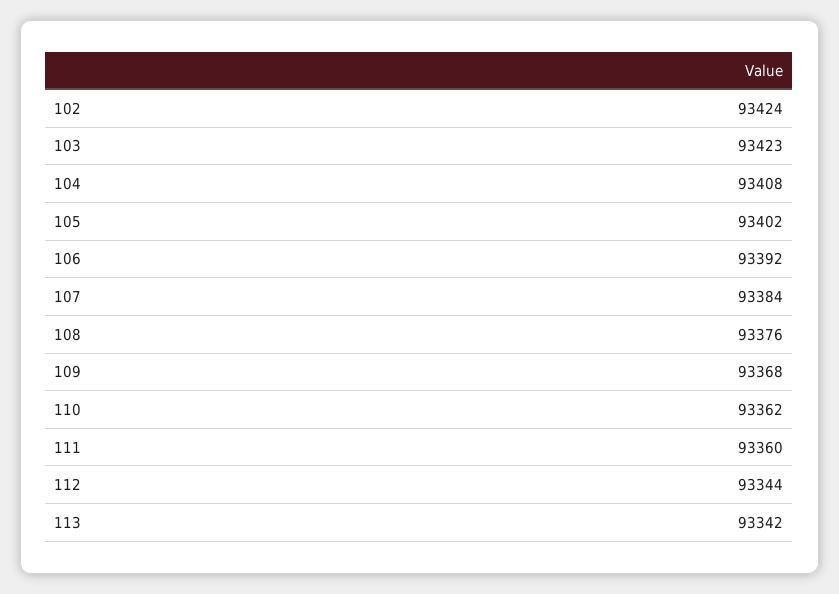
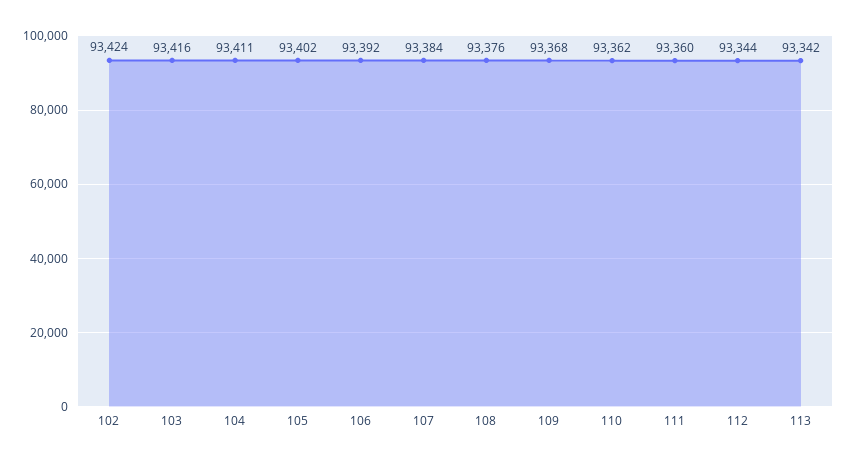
103: 93423 -> 93416
104: 93408 -> 93411

